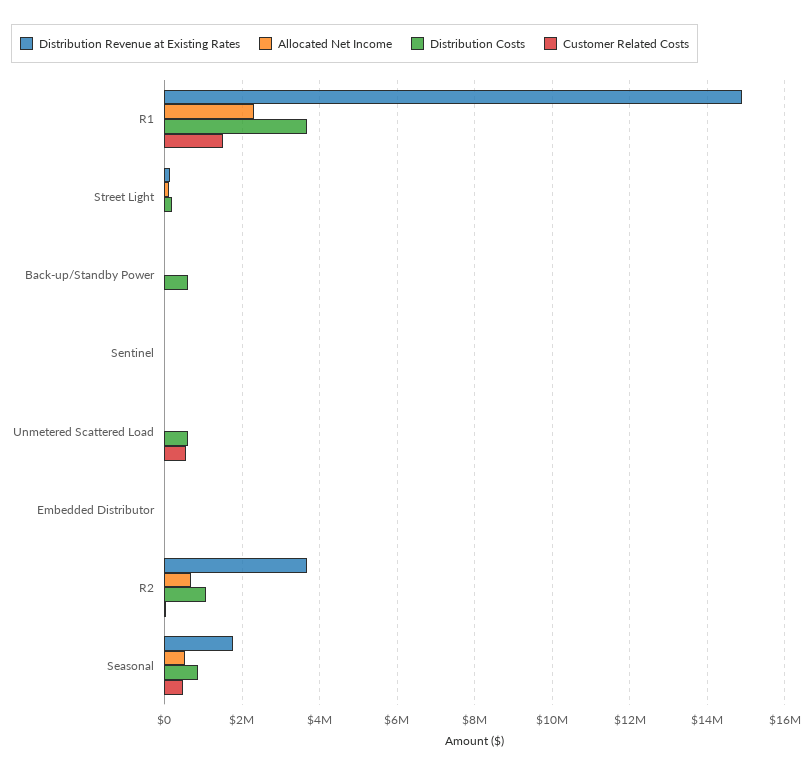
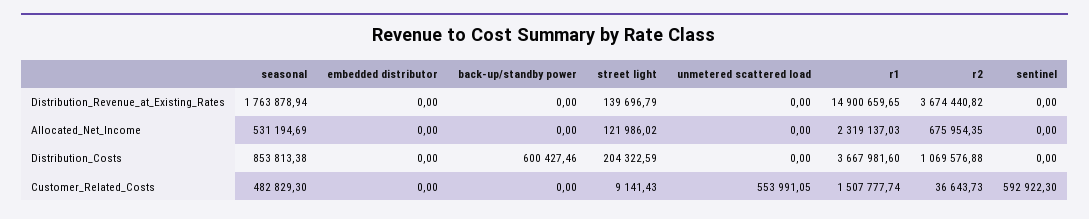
Customer Related Costs, Sentinel: 0 -> 592922.3
Distribution Costs, Unmetered Scattered Load: 600000 -> 0

